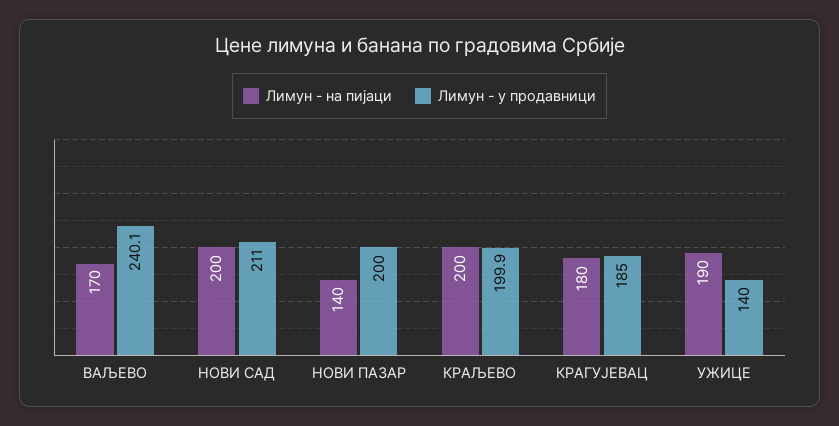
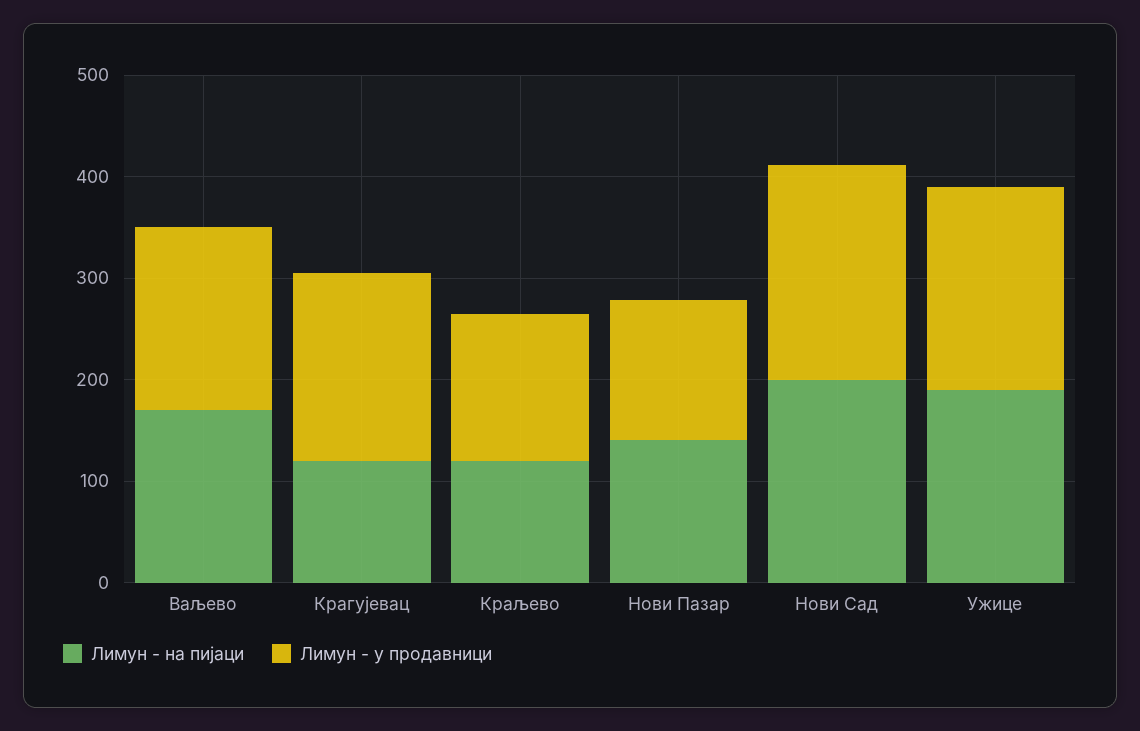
Лимун - у продавници, ВАЉЕВО: 240.1 -> 180
Лимун - у продавници, НОВИ ПАЗАР: 200 -> 140
Лимун - на пијаци, КРАЉЕВО: 200 -> 120
Лимун - у продавници, КРАЉЕВО: 199.9 -> 140
Лимун - на пијаци, КРАГУЈЕВАЦ: 180 -> 120
Лимун - у продавници, УЖИЦЕ: 140 -> 200

